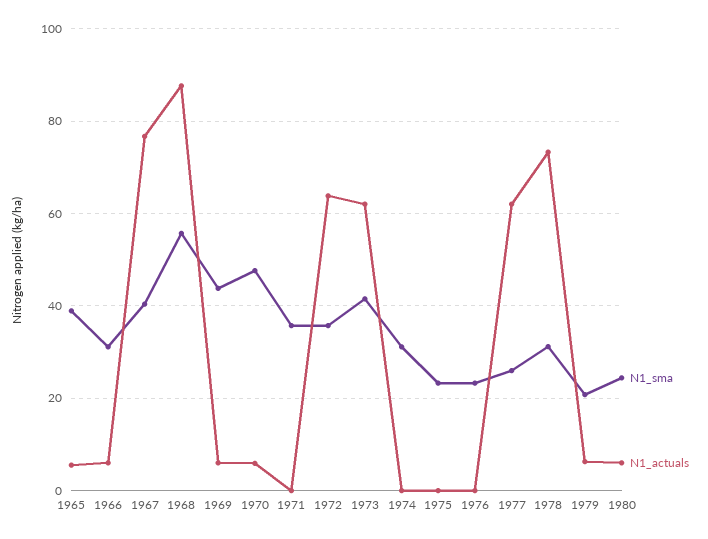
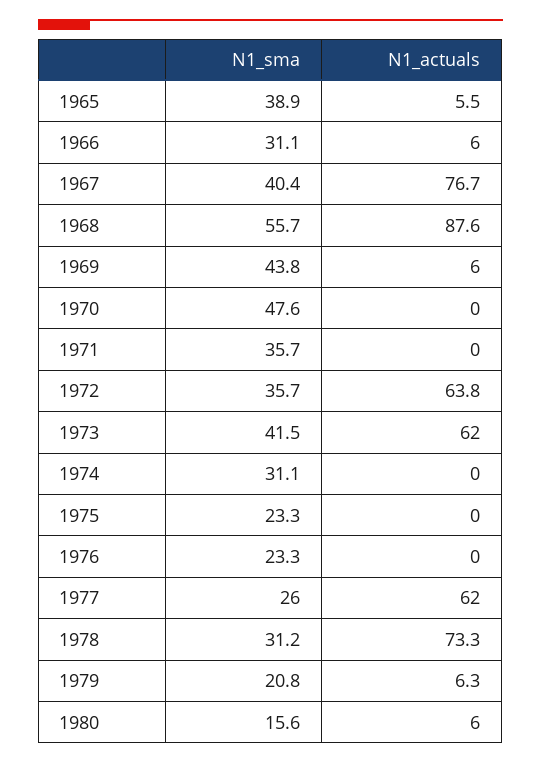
N1_actuals, 1970: 6 -> 0
N1_sma, 1980: 24 -> 15.6

